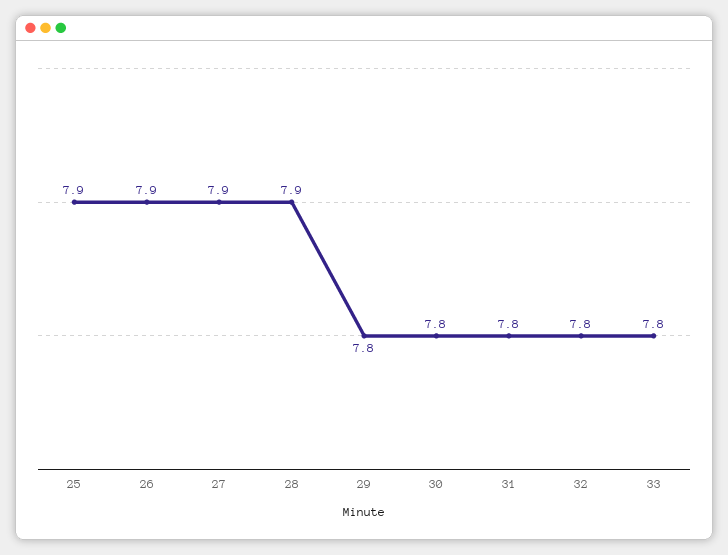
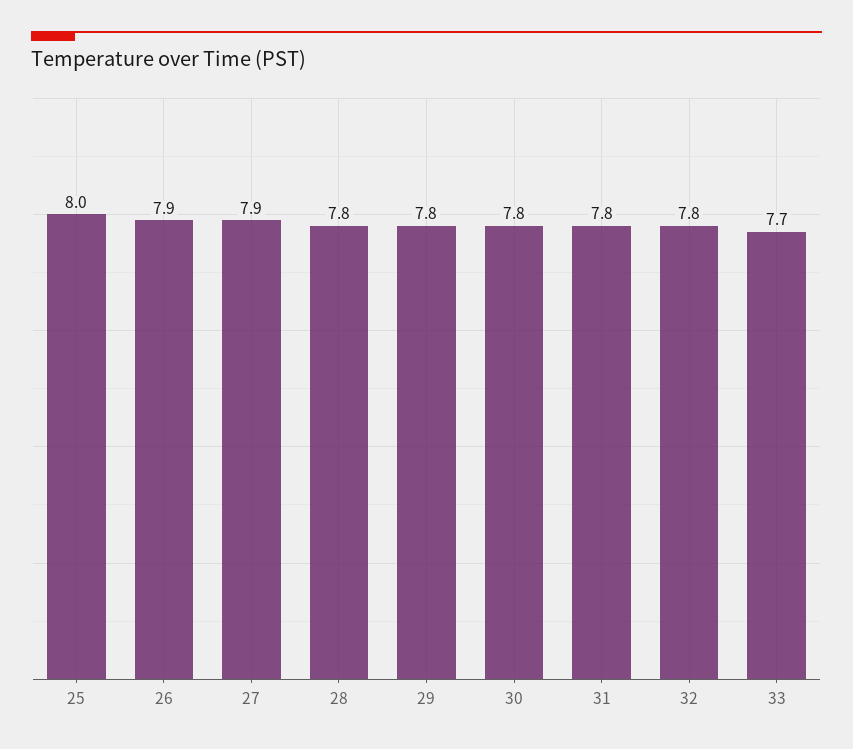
25: 7.9 -> 8
28: 7.9 -> 7.8
33: 7.8 -> 7.7

